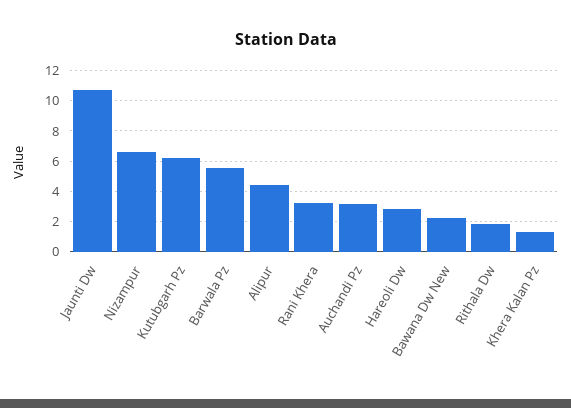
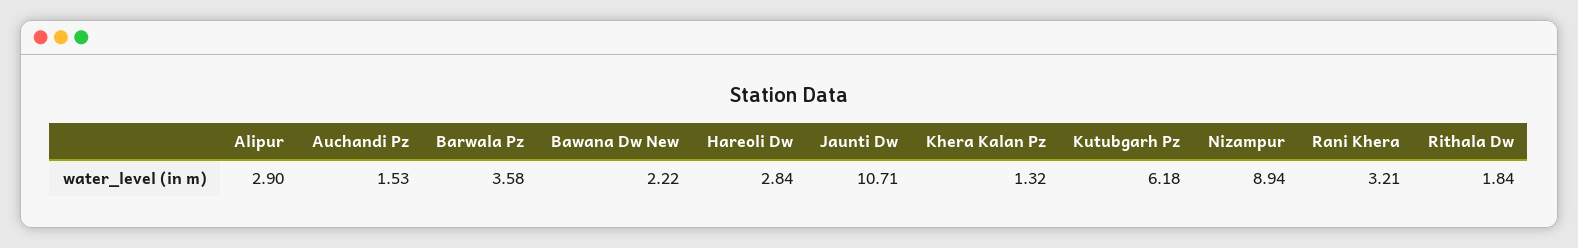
Nizampur: 6.5 -> 8.94
Barwala Pz: 5.5 -> 3.58
Alipur: 4.5 -> 2.9
Auchandi Pz: 3 -> 1.53

